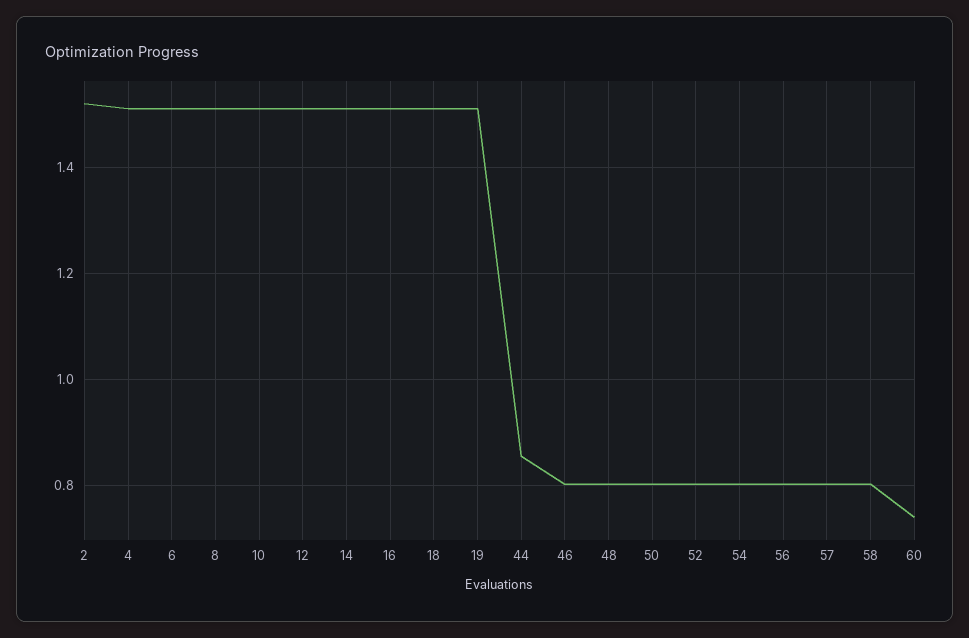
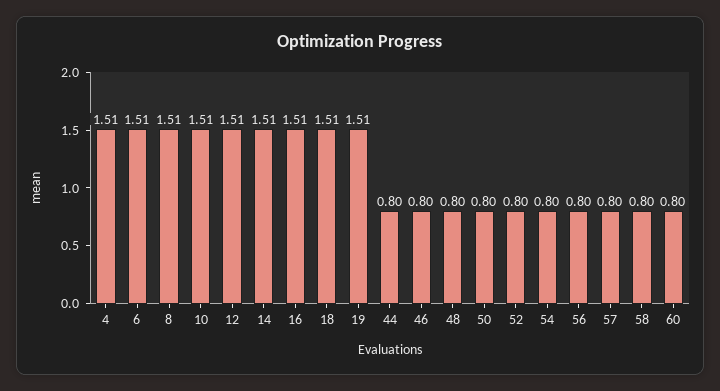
2: 1.52 -> none
44: 0.86 -> 0.8
60: 0.74 -> 0.8

